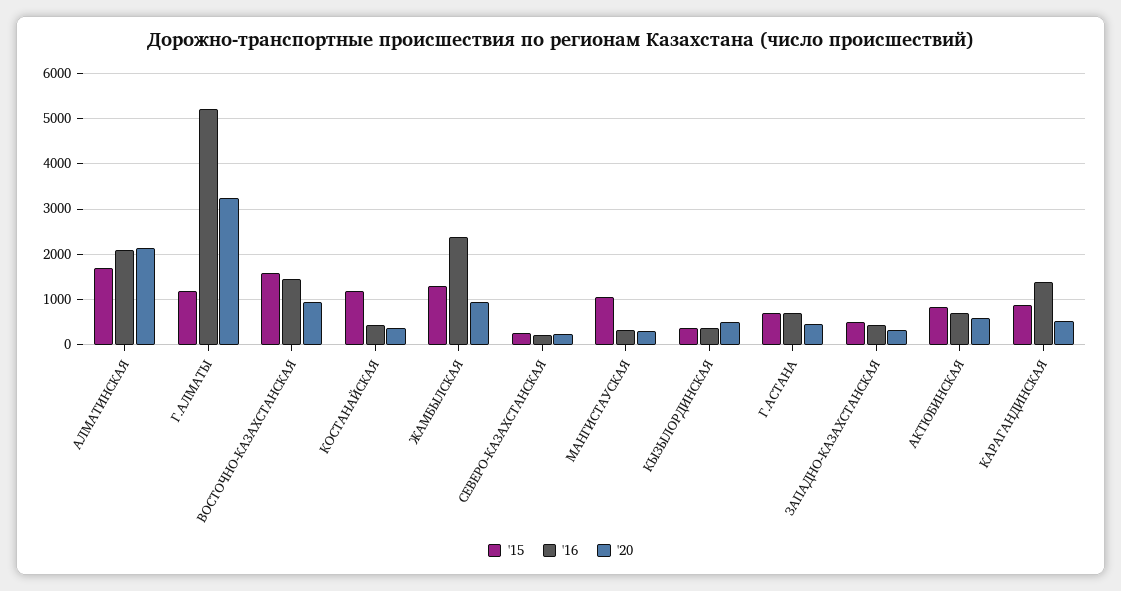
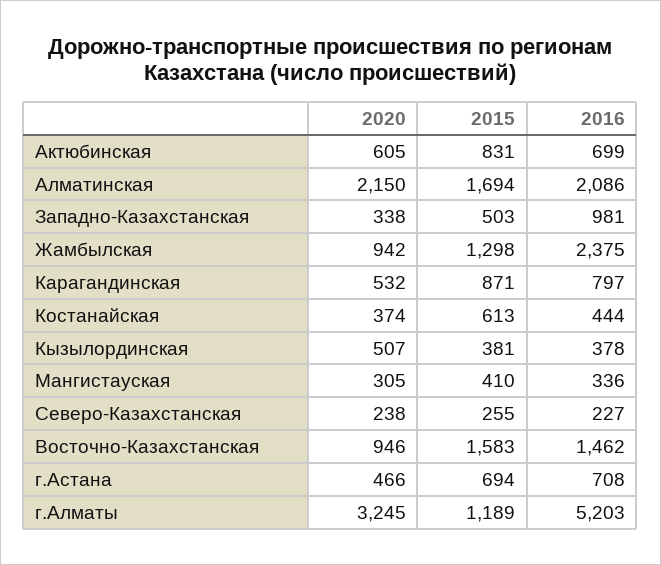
'15, КОСТАНАЙСКАЯ: 1200 -> 613
'15, МАНГИСТАУСКАЯ: 1000 -> 410
'16, ЗАПАДНО-КАЗАХСТАНСКАЯ: 400 -> 981
'16, КАРАГАНДИНСКАЯ: 1400 -> 797

